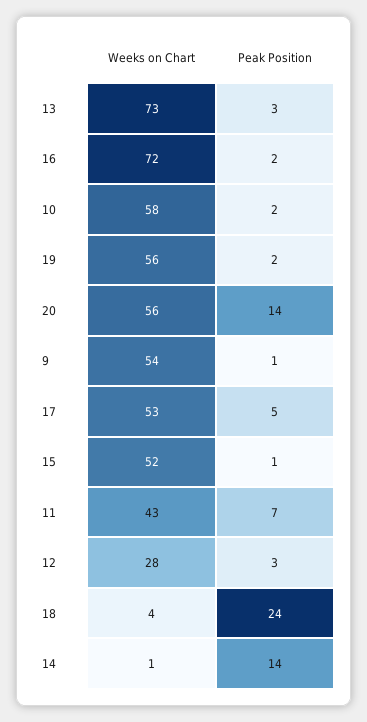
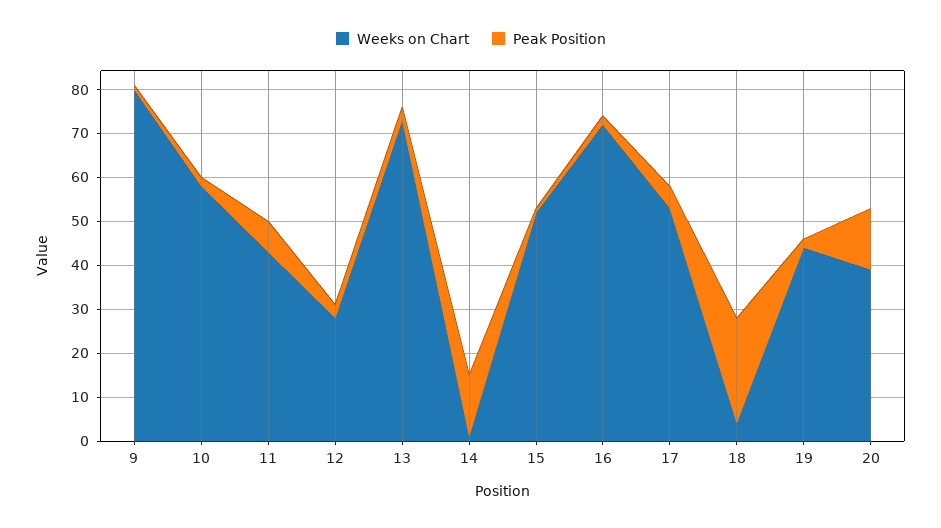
Weeks on Chart, 19: 56 -> 45
Weeks on Chart, 20: 56 -> 40
Weeks on Chart, 9: 54 -> 80

